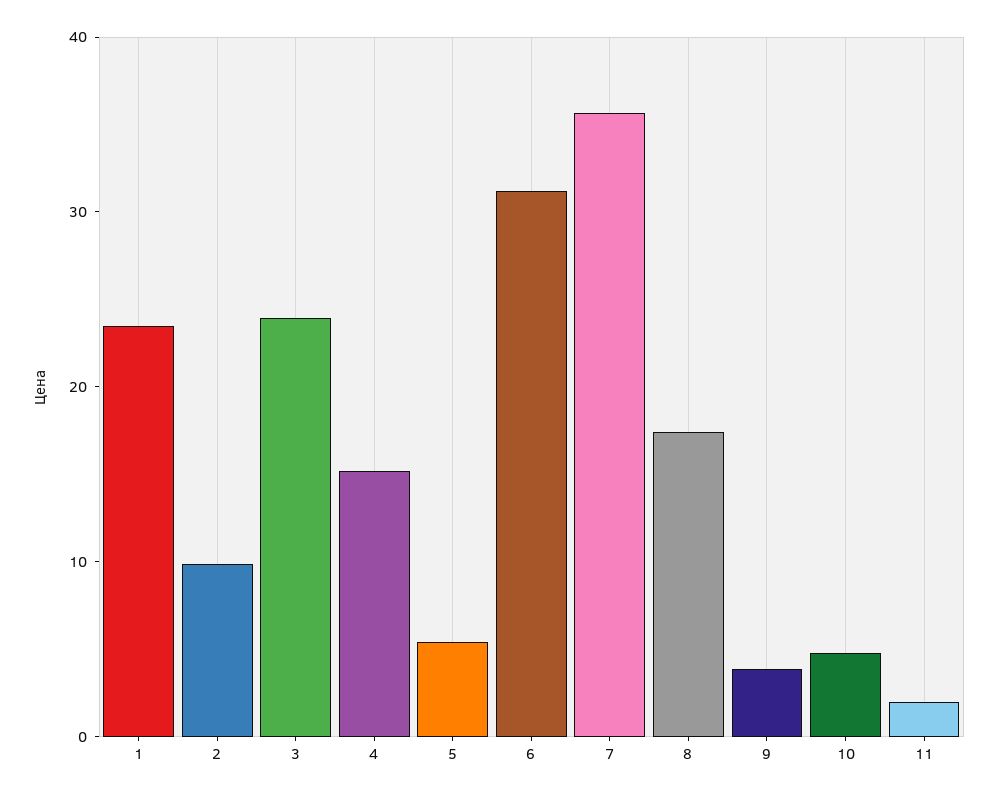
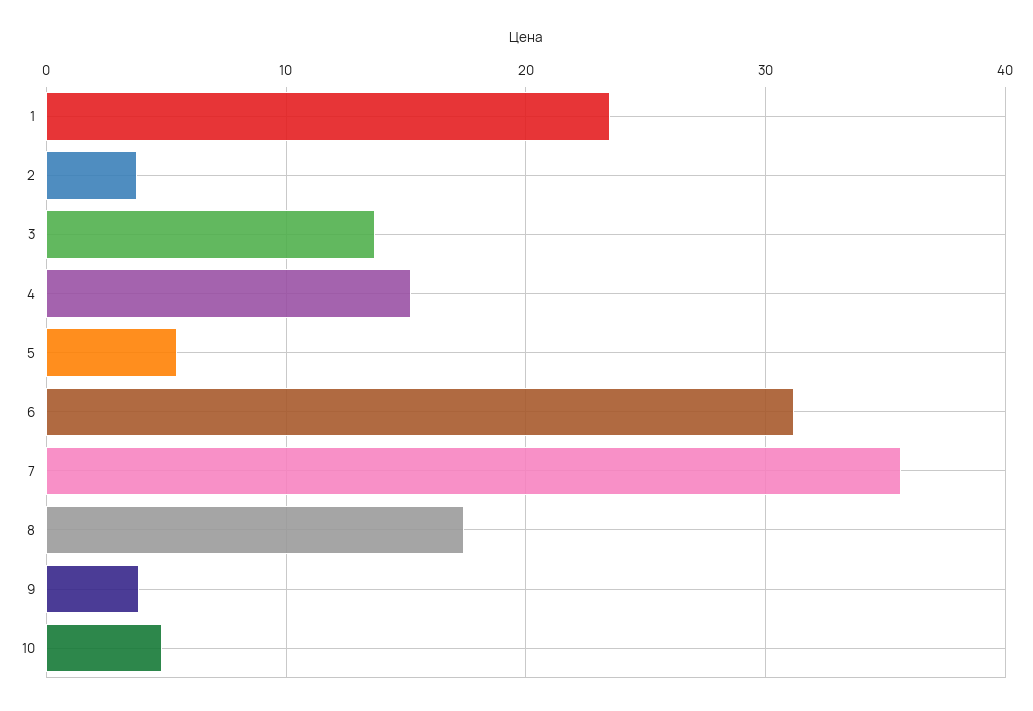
2: 10 -> 4
3: 24 -> 14
11: 2 -> none

